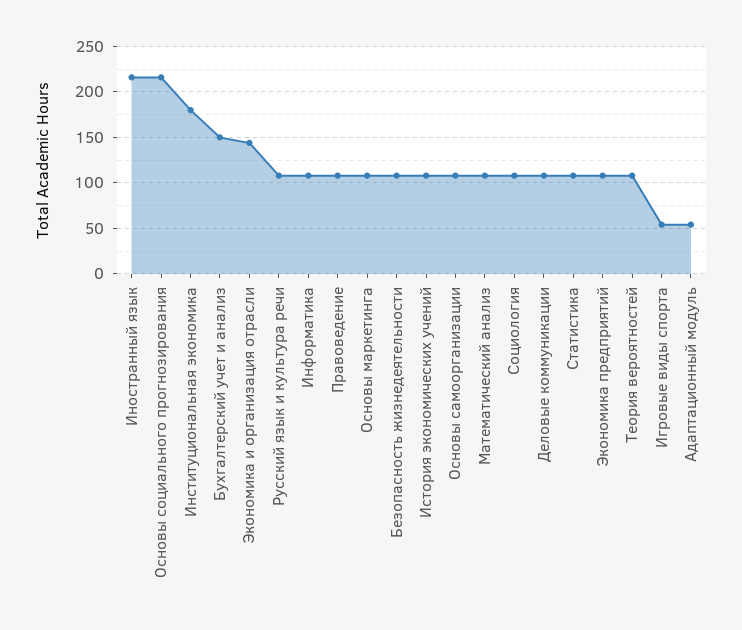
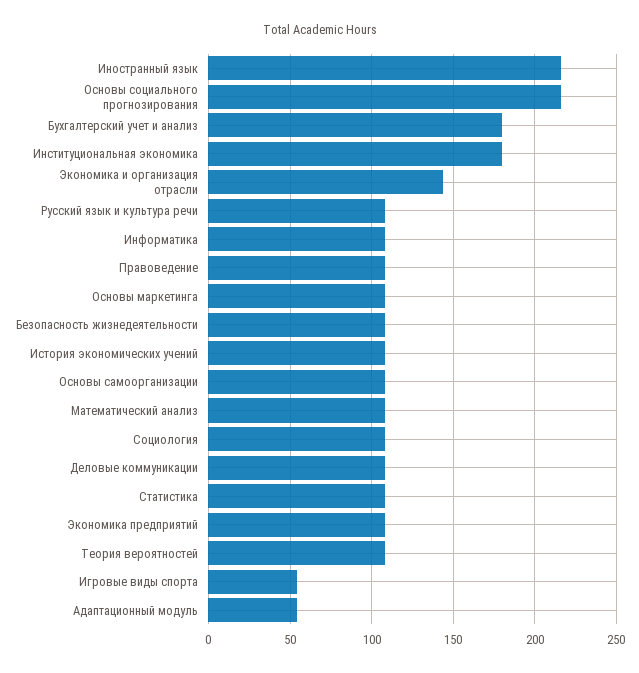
Бухгалтерский учет и анализ: 150 -> 180

